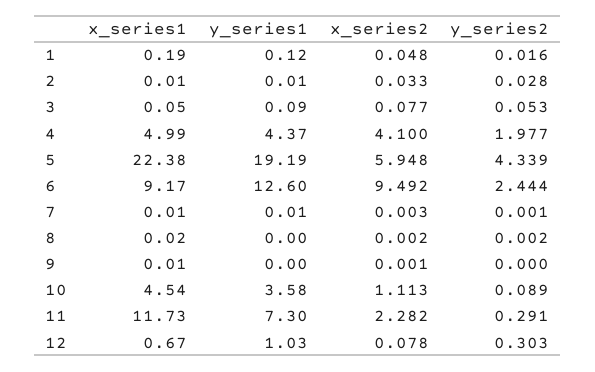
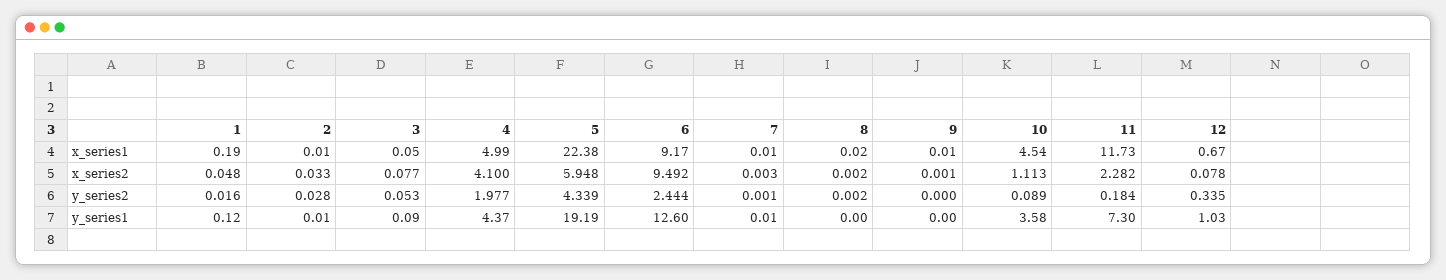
y_series2, 11: 0.291 -> 0.184
y_series2, 12: 0.303 -> 0.335

